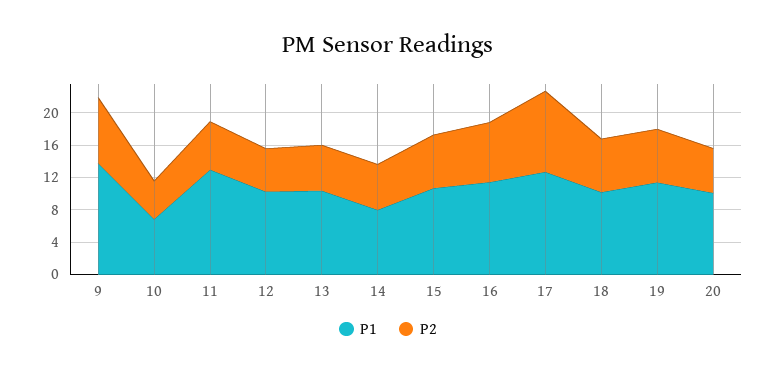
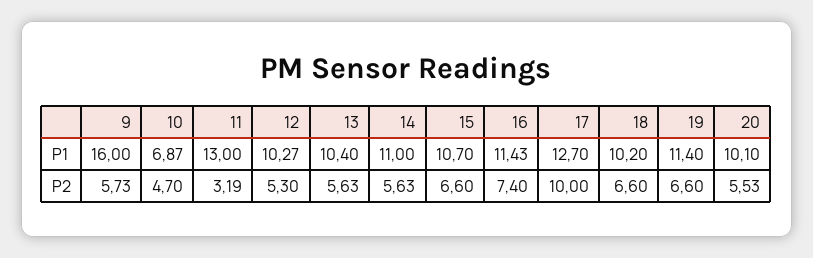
P1, 9: 14 -> 16
P2, 9: 8 -> 5.73
P2, 11: 6 -> 3.19
P1, 14: 8 -> 11

